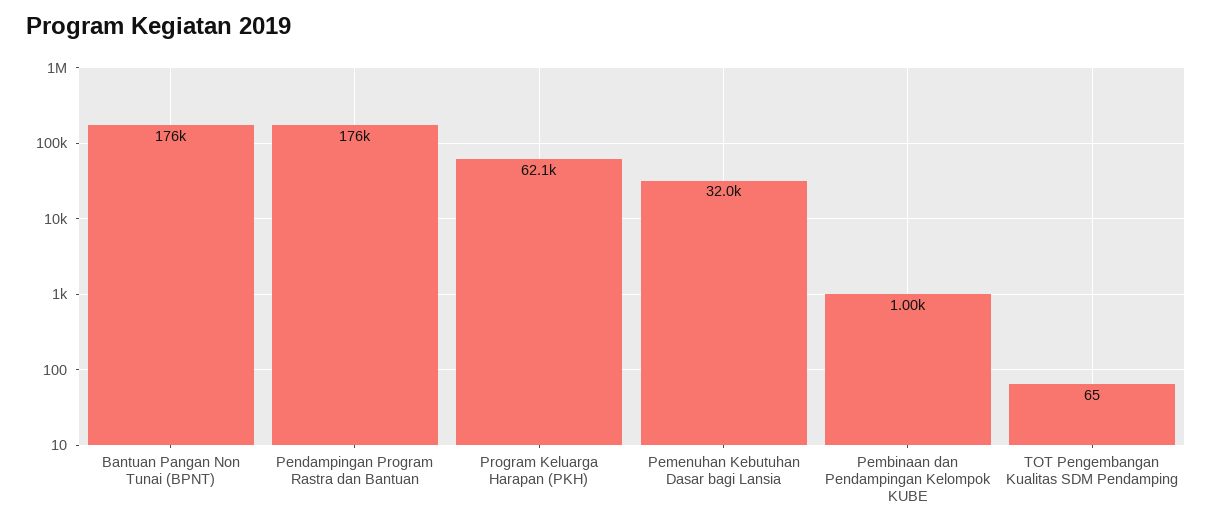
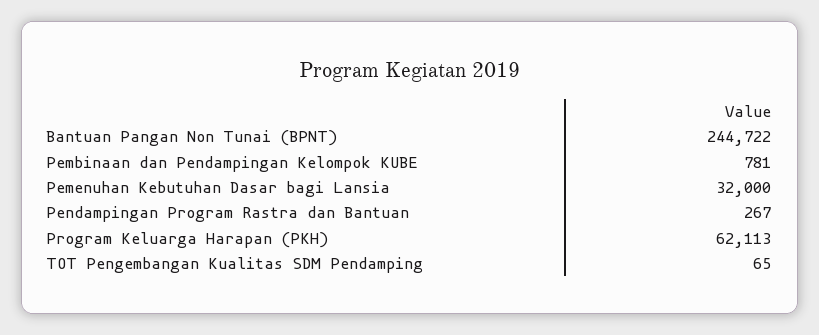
Bantuan Pangan Non Tunai (BPNT): 176000 -> 244722
Pendampingan Program Rastra dan Bantuan: 176000 -> 267
Pembinaan dan Pendampingan Kelompok KUBE: 1000 -> 781

